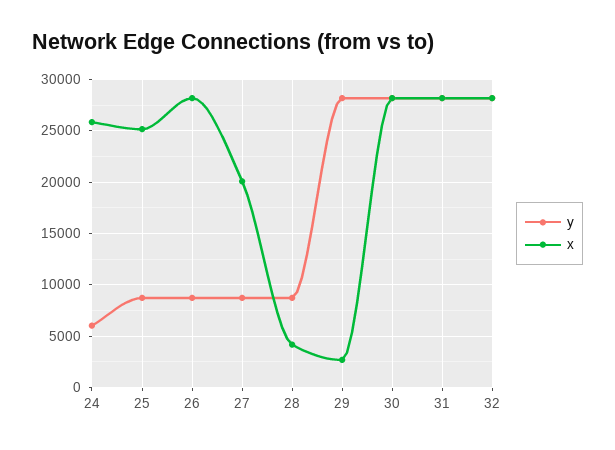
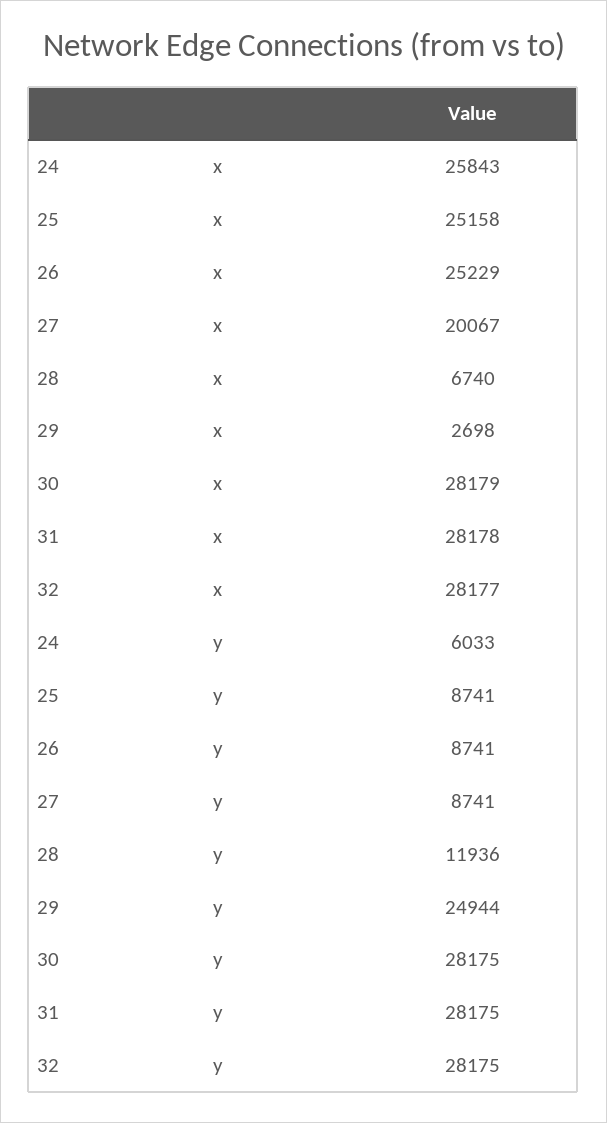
x, 26: 28000 -> 25229
y, 28: 9000 -> 11936
x, 28: 4000 -> 6740
y, 29: 28000 -> 24944

